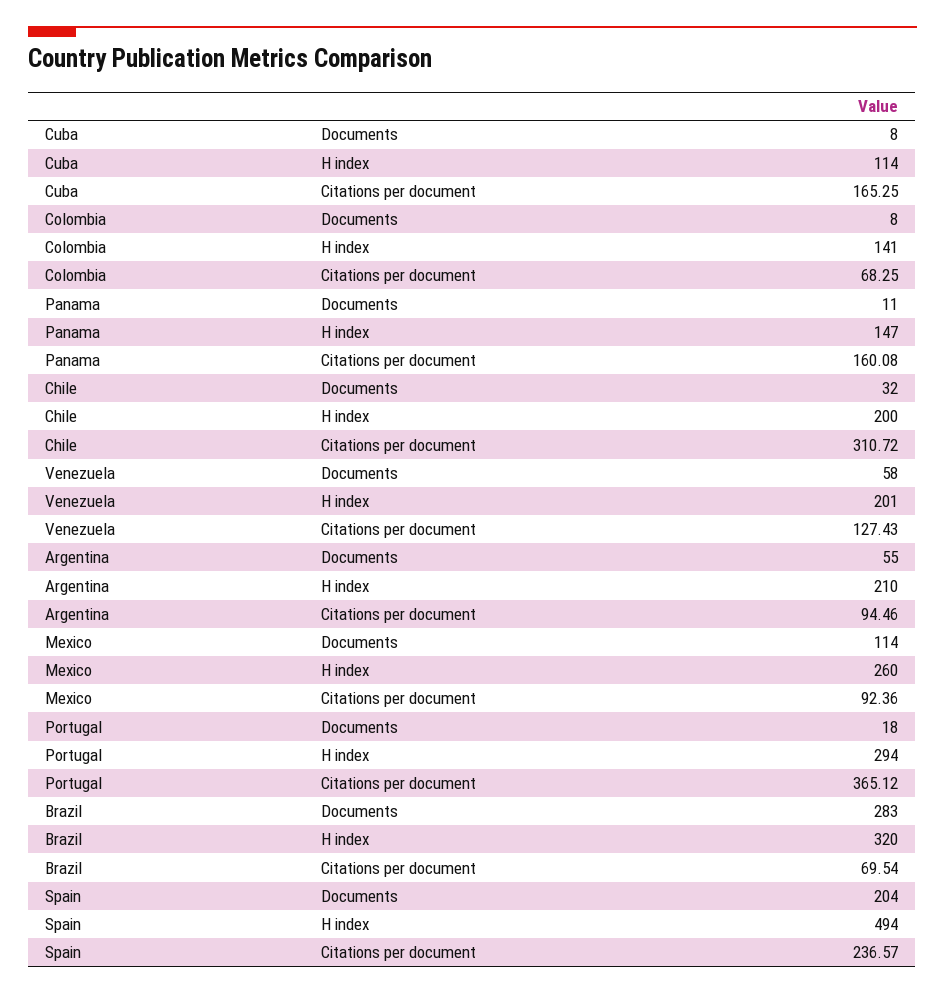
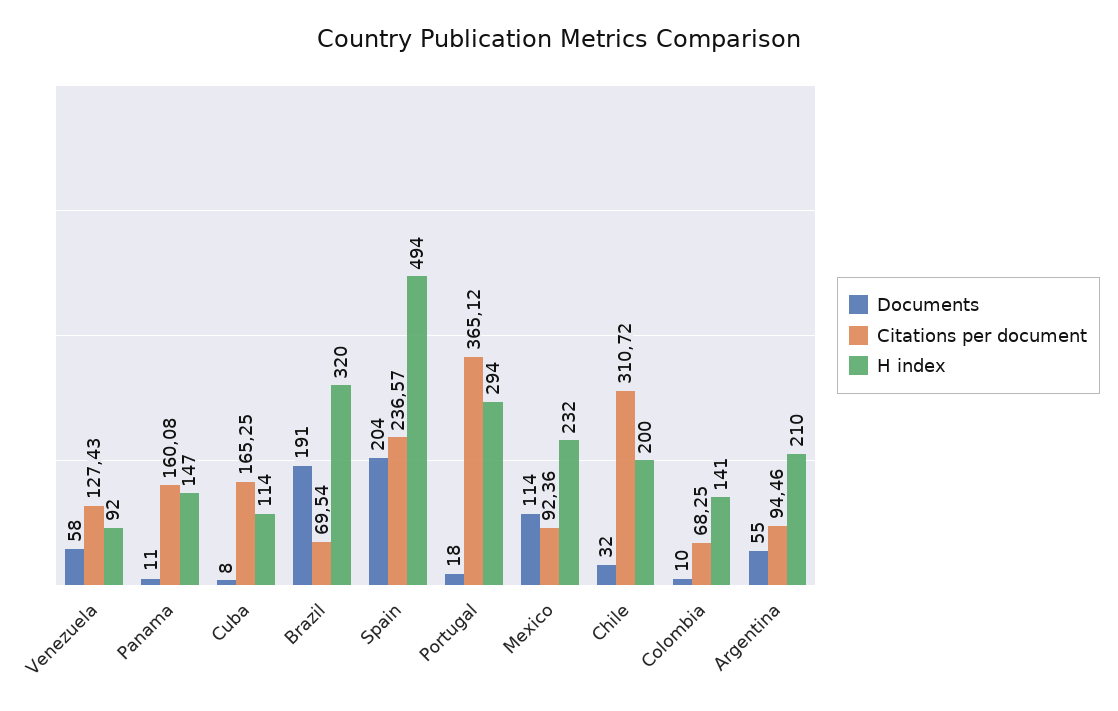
Documents, Colombia: 8 -> 10
H index, Venezuela: 201 -> 92
H index, Mexico: 260 -> 232
Documents, Brazil: 283 -> 191

